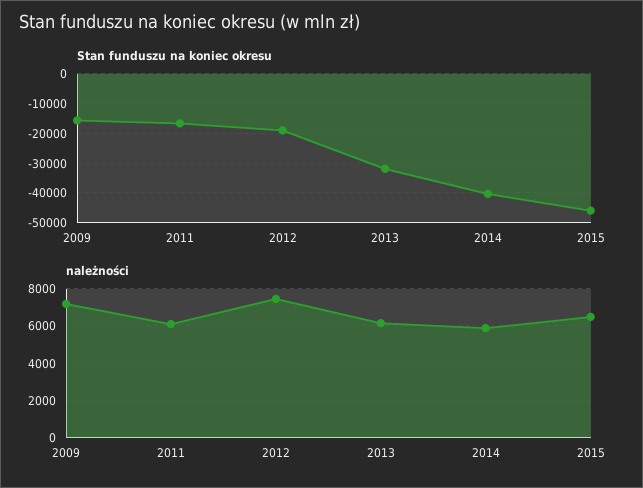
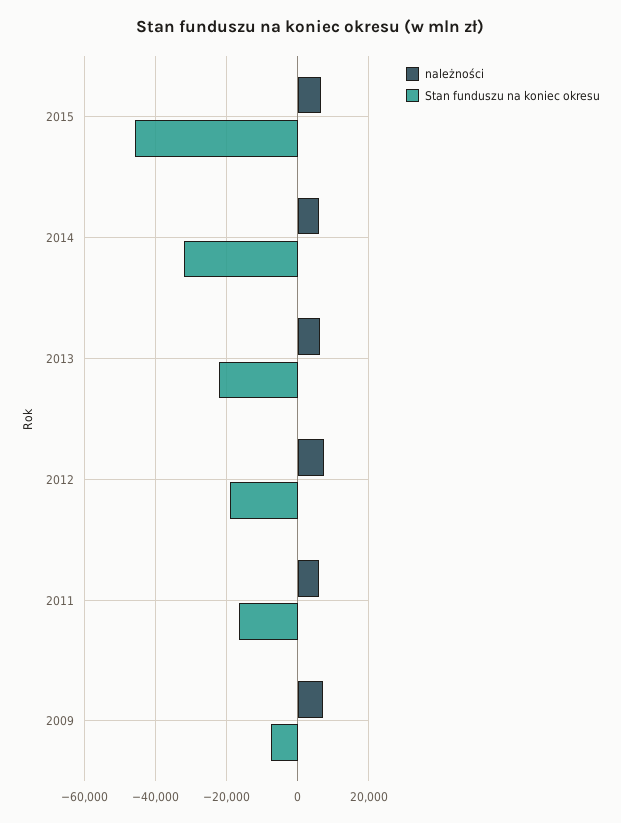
Stan funduszu na koniec okresu, 2009: -15000 -> -8000
Stan funduszu na koniec okresu, 2013: -32500 -> -22000
Stan funduszu na koniec okresu, 2014: -40000 -> -32000

